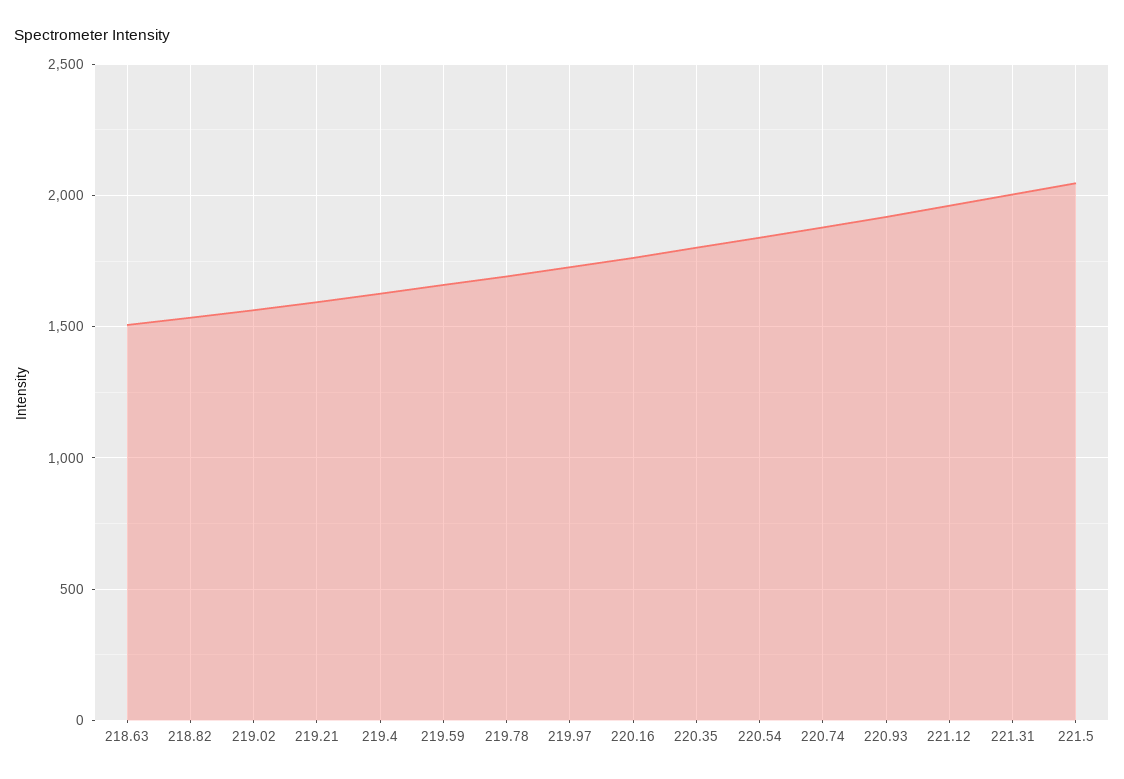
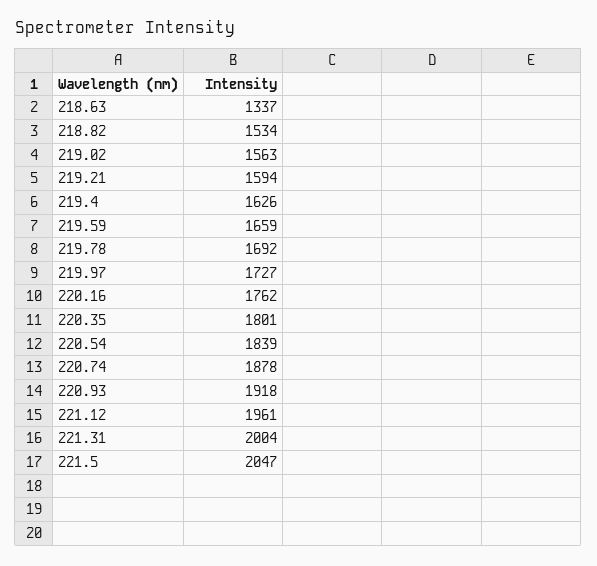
218.63: 1500 -> 1337

